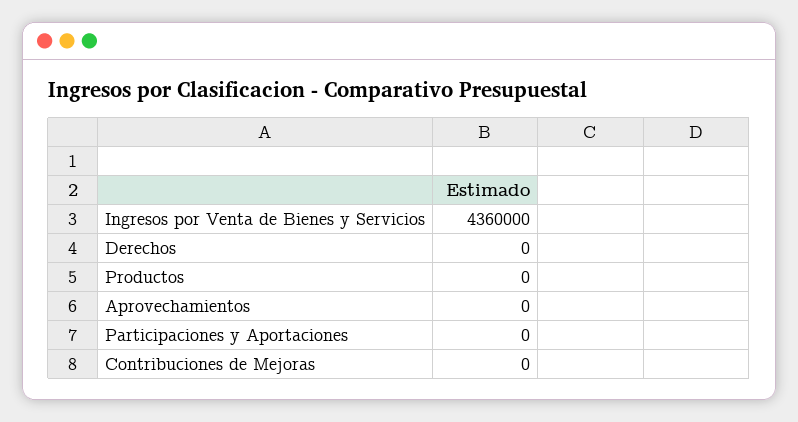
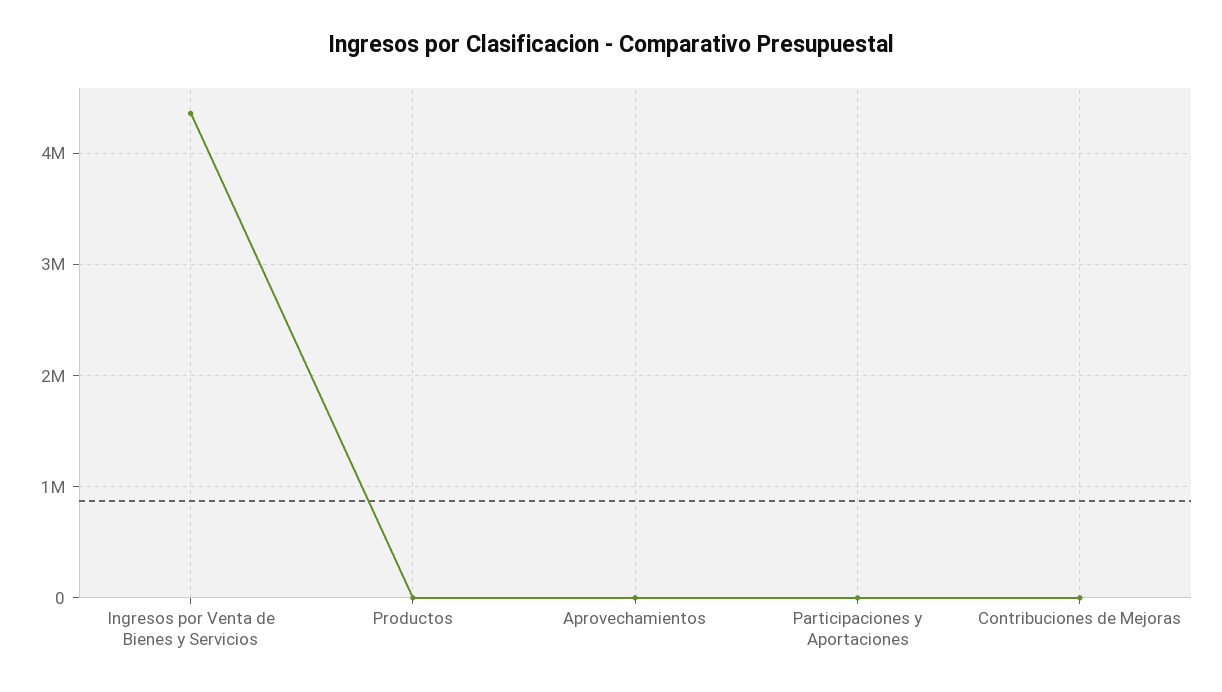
Derechos: 0 -> none

